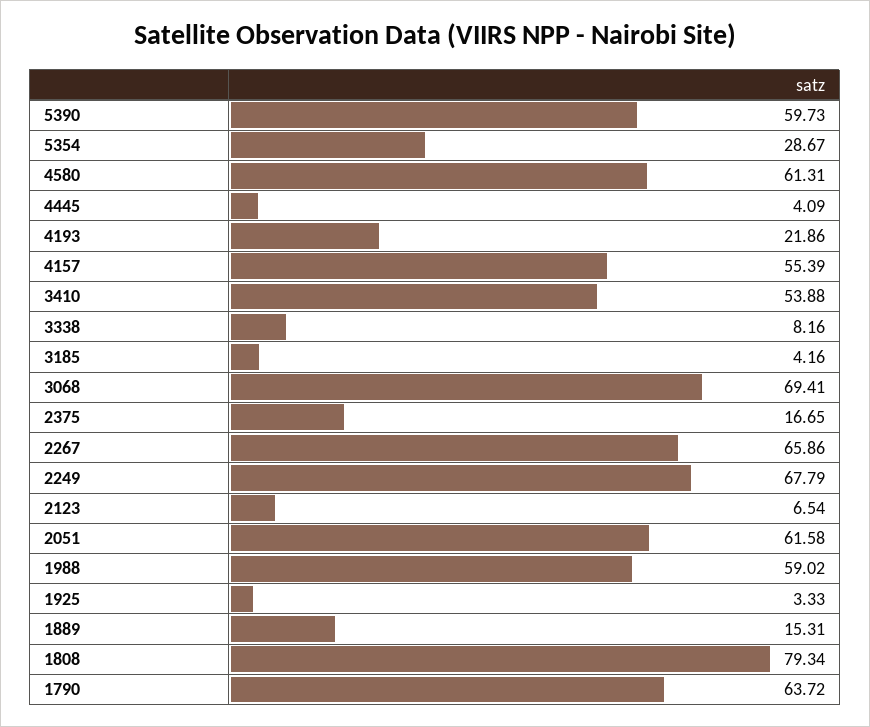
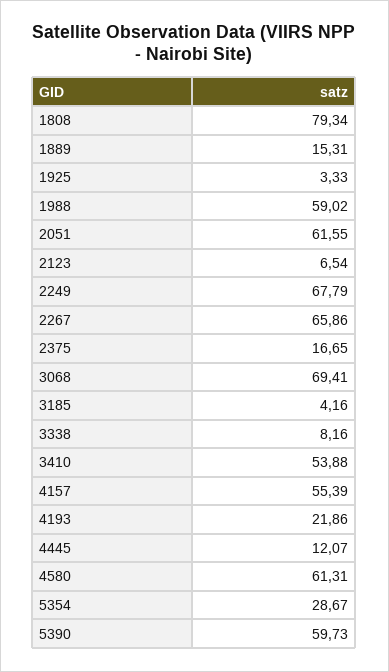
4445: 4.09 -> 12.07
2051: 61.58 -> 61.55
1790: 63.72 -> none

